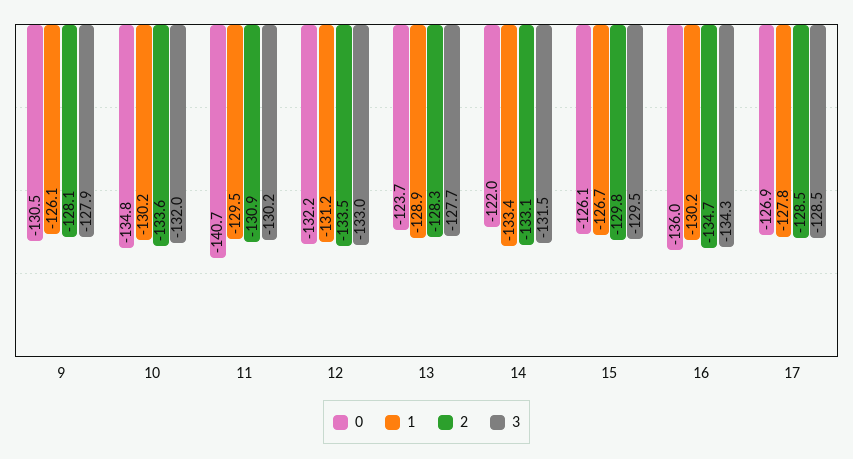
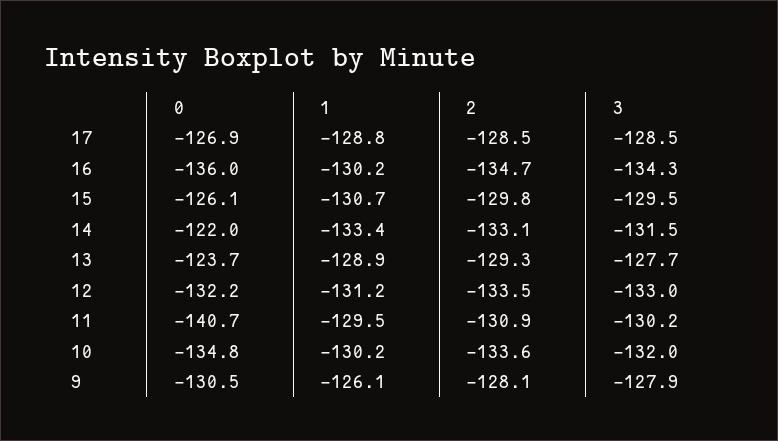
2, 13: -128.3 -> -129.3
1, 15: -126.7 -> -130.7
1, 17: -127.8 -> -128.8

